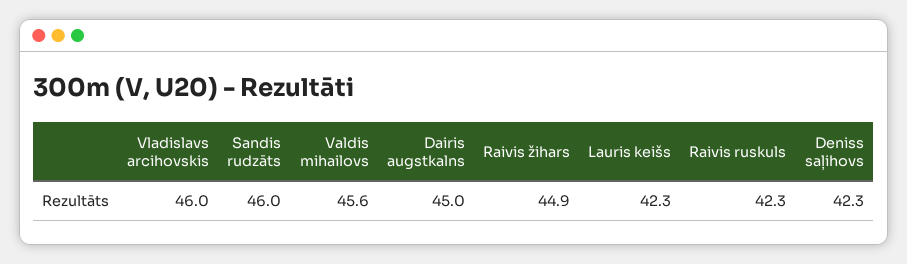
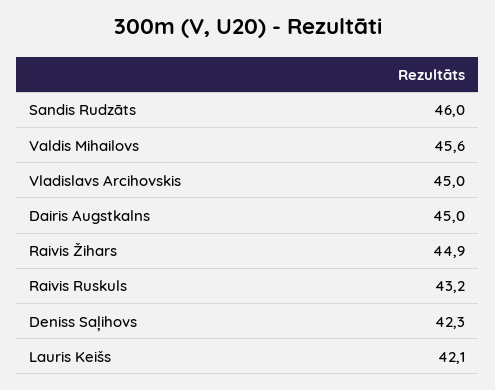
Vladislavs arcihovskis: 46 -> 45
Lauris keišs: 42.3 -> 42.1
Raivis ruskuls: 42.3 -> 43.2

